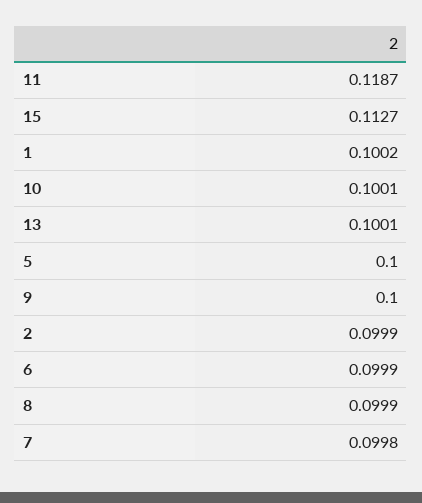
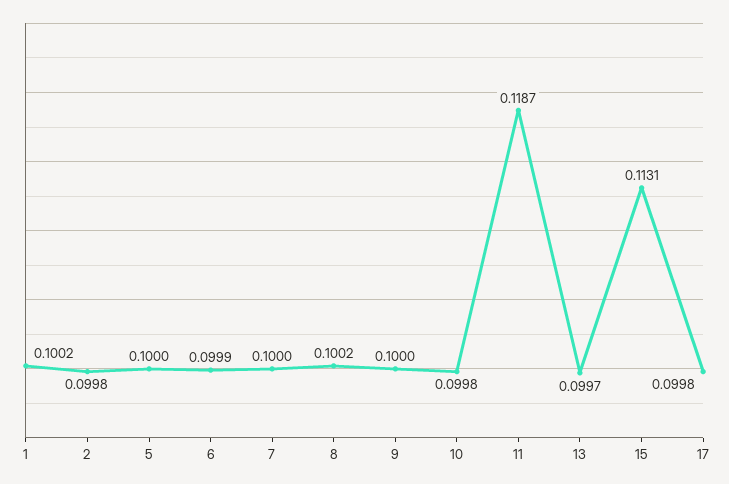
15: 0.1127 -> 0.1131
10: 0.1001 -> 0.0998
13: 0.1001 -> 0.0997
2: 0.0999 -> 0.0998
8: 0.0999 -> 0.1002
7: 0.0998 -> 0.1
17: none -> 0.0998

